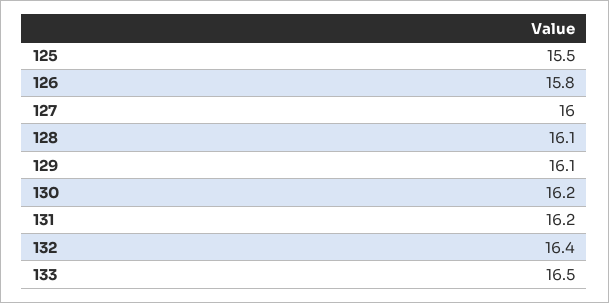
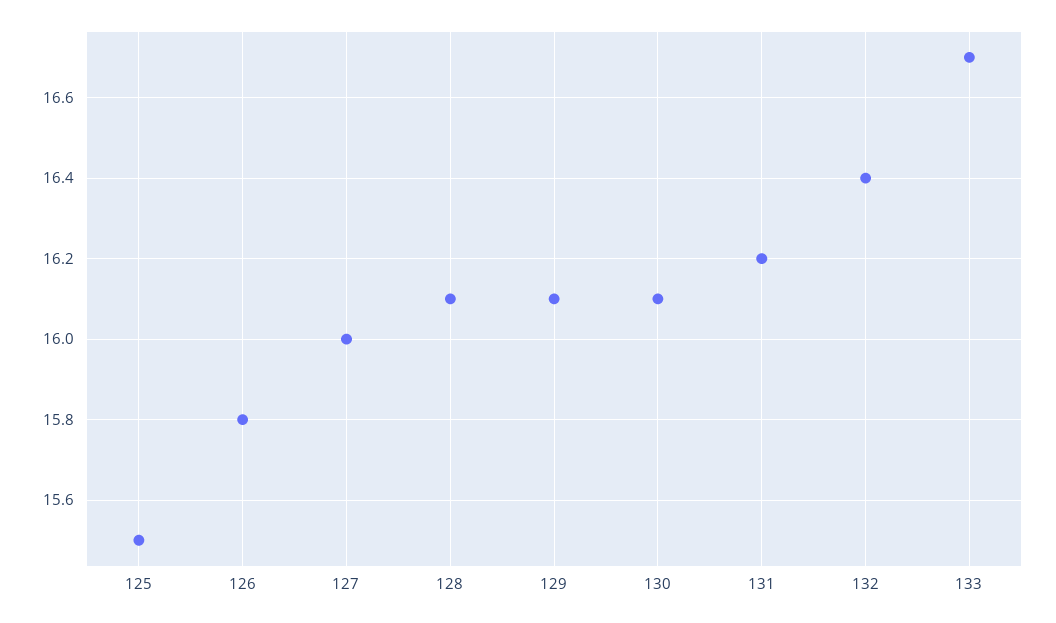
130: 16.2 -> 16.1
133: 16.5 -> 16.7

